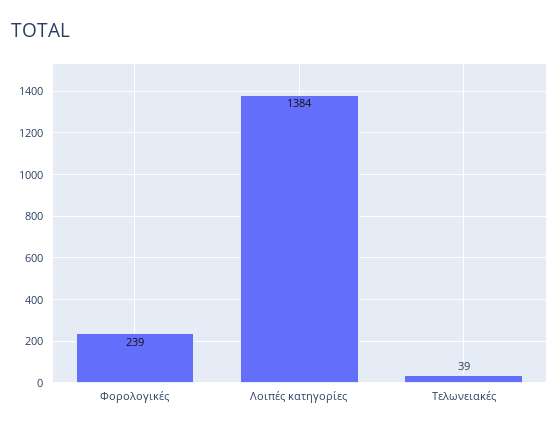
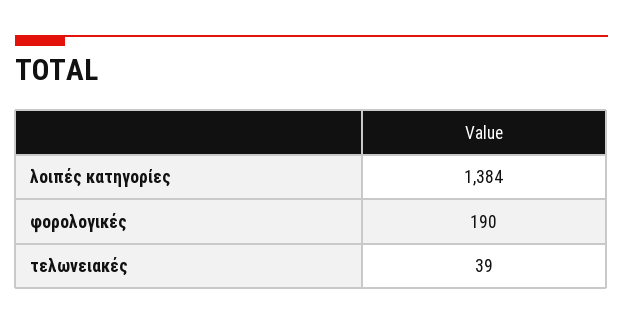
Φορολογικές: 239 -> 190

